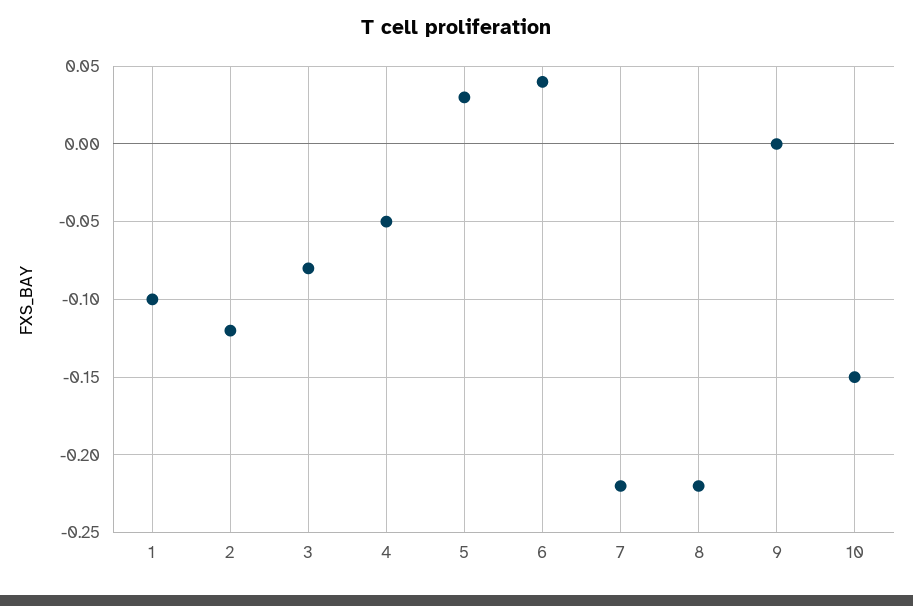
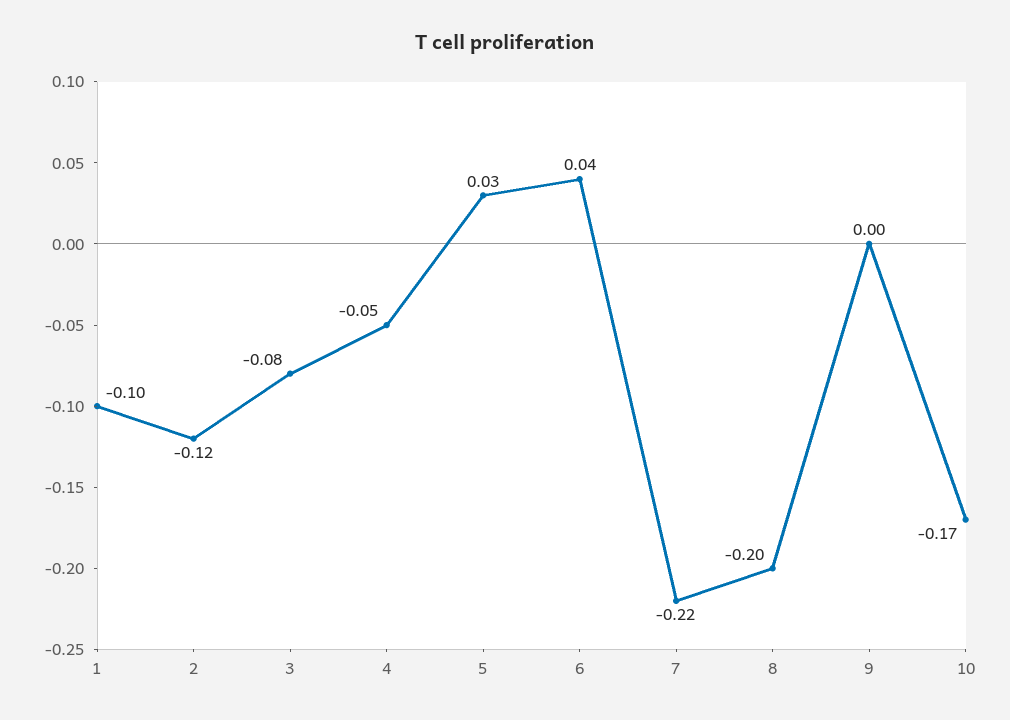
8: -0.22 -> -0.2
10: -0.15 -> -0.17

